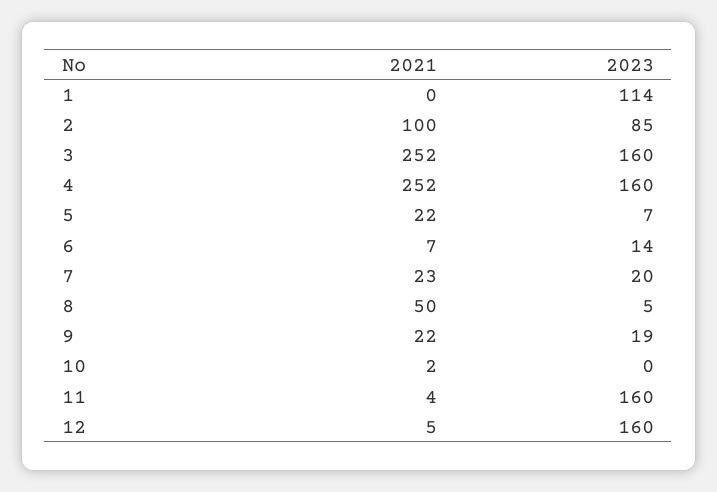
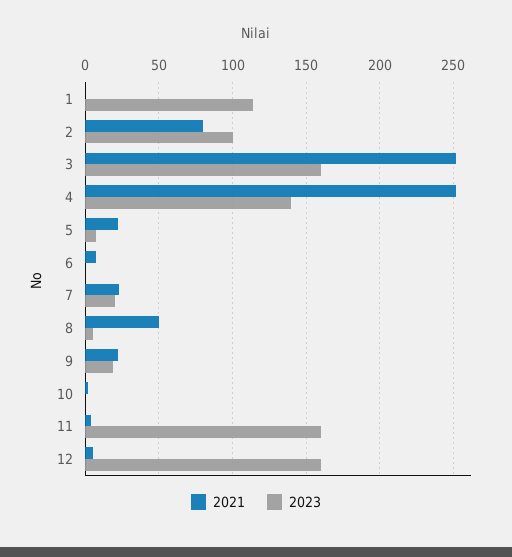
2021, 2: 100 -> 80
2023, 2: 85 -> 100
2023, 4: 160 -> 140
2023, 6: 14 -> 0

